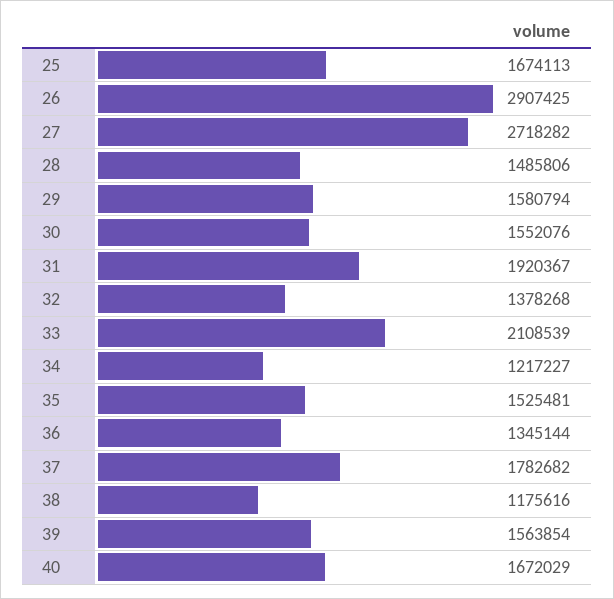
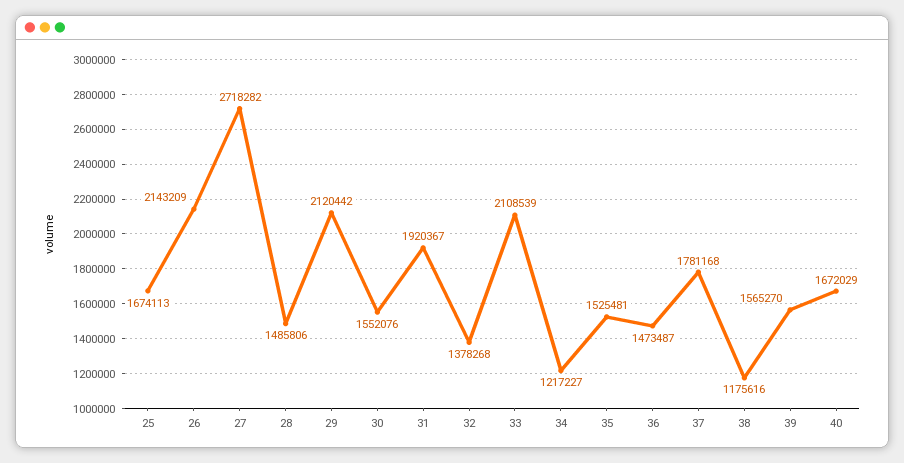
26: 2907425 -> 2143209
29: 1580794 -> 2120442
36: 1345144 -> 1473487
37: 1782682 -> 1781168
39: 1563854 -> 1565270

